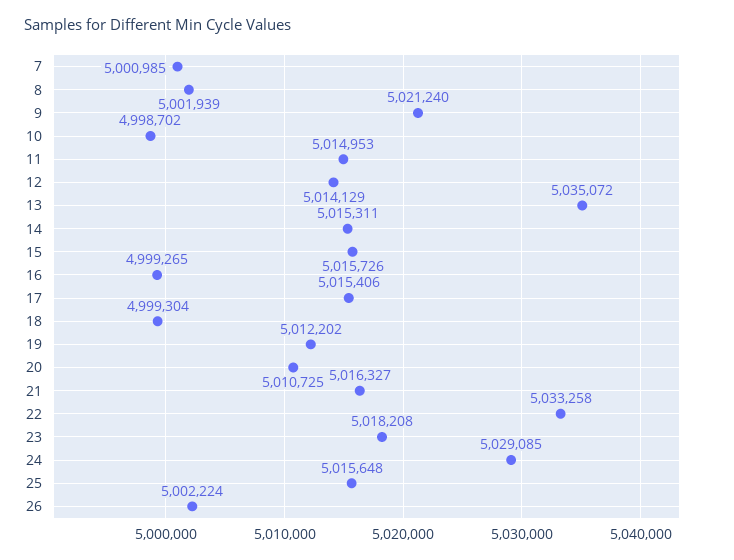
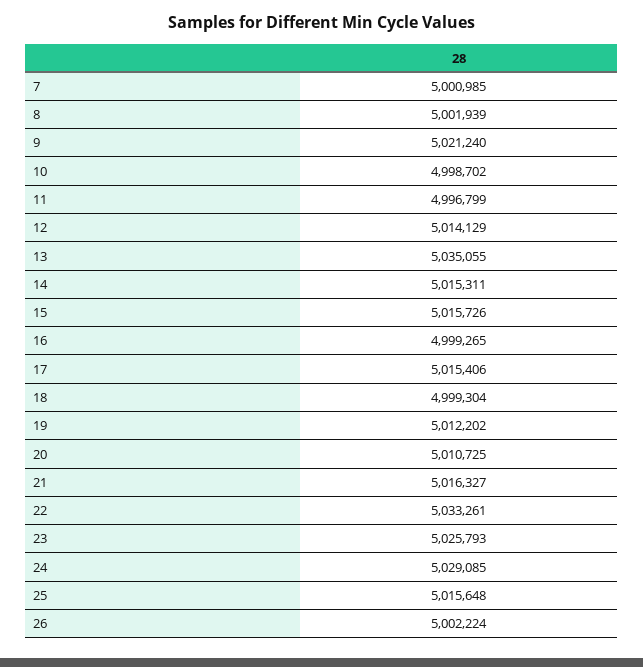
11: 5014953 -> 4996799
13: 5035072 -> 5035055
22: 5033258 -> 5033261
23: 5018208 -> 5025793

